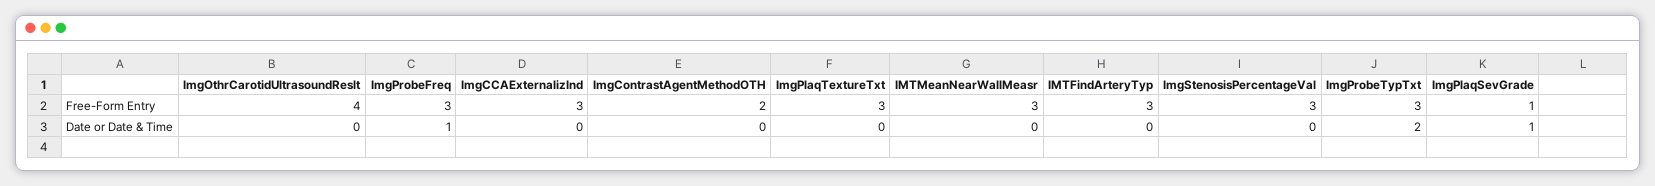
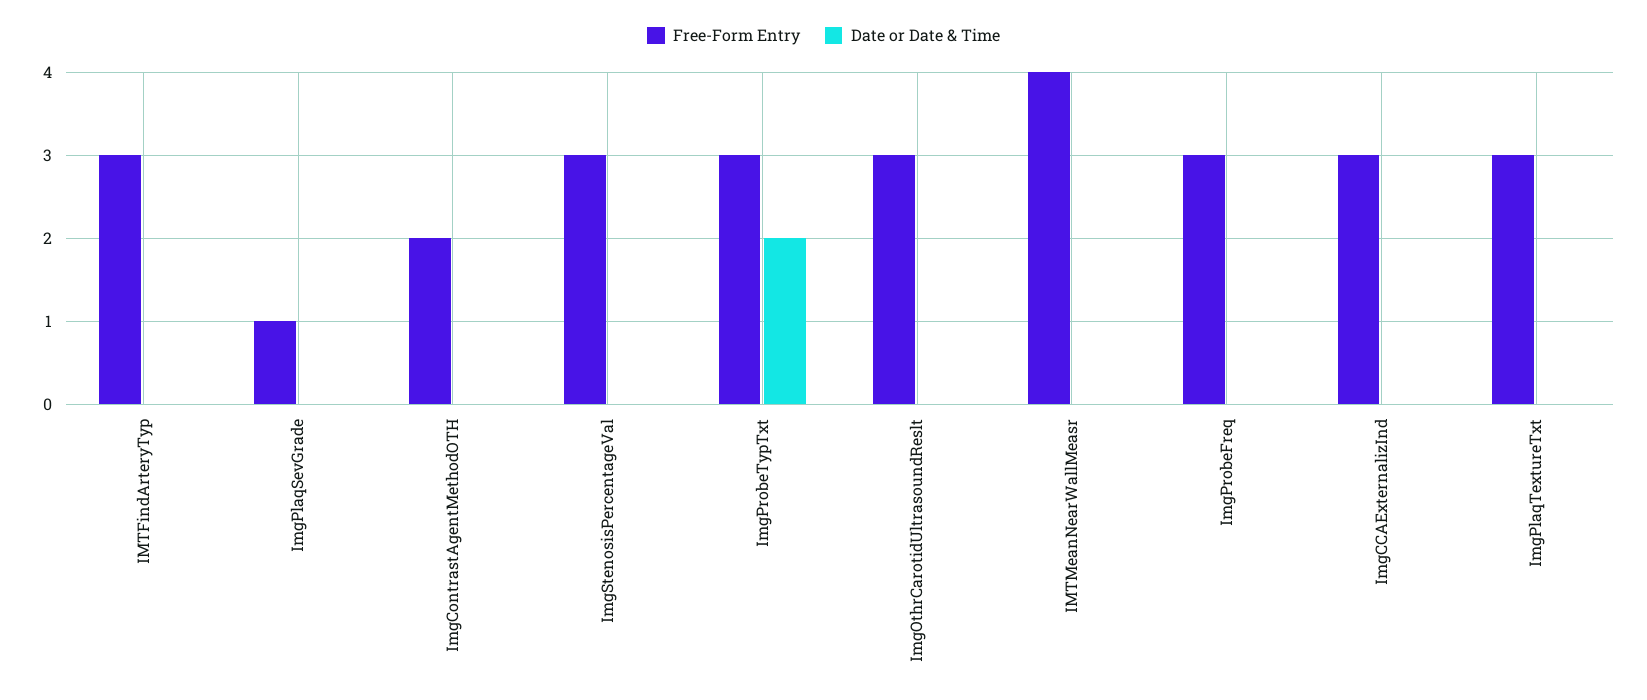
Free-Form Entry, ImgOthrCarotidUltrasoundReslt: 4 -> 3
Free-Form Entry, IMTMeanNearWallMeasr: 3 -> 4
Date or Date & Time, ImgProbeFreq: 1 -> 0
Date or Date & Time, ImgPlaqSevGrade: 1 -> 0

